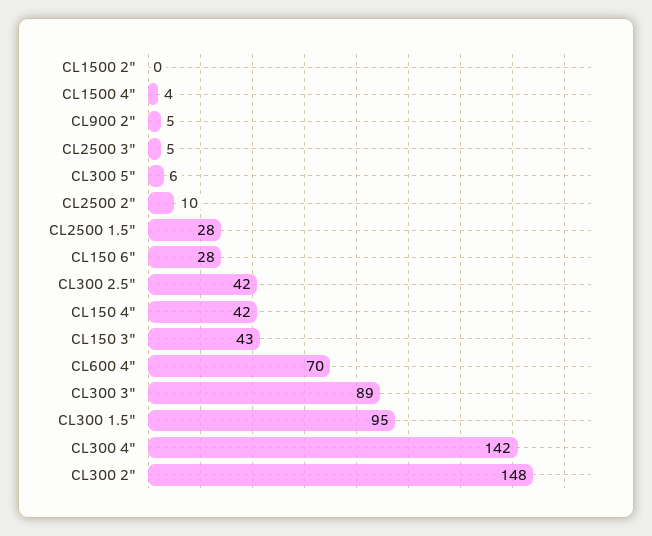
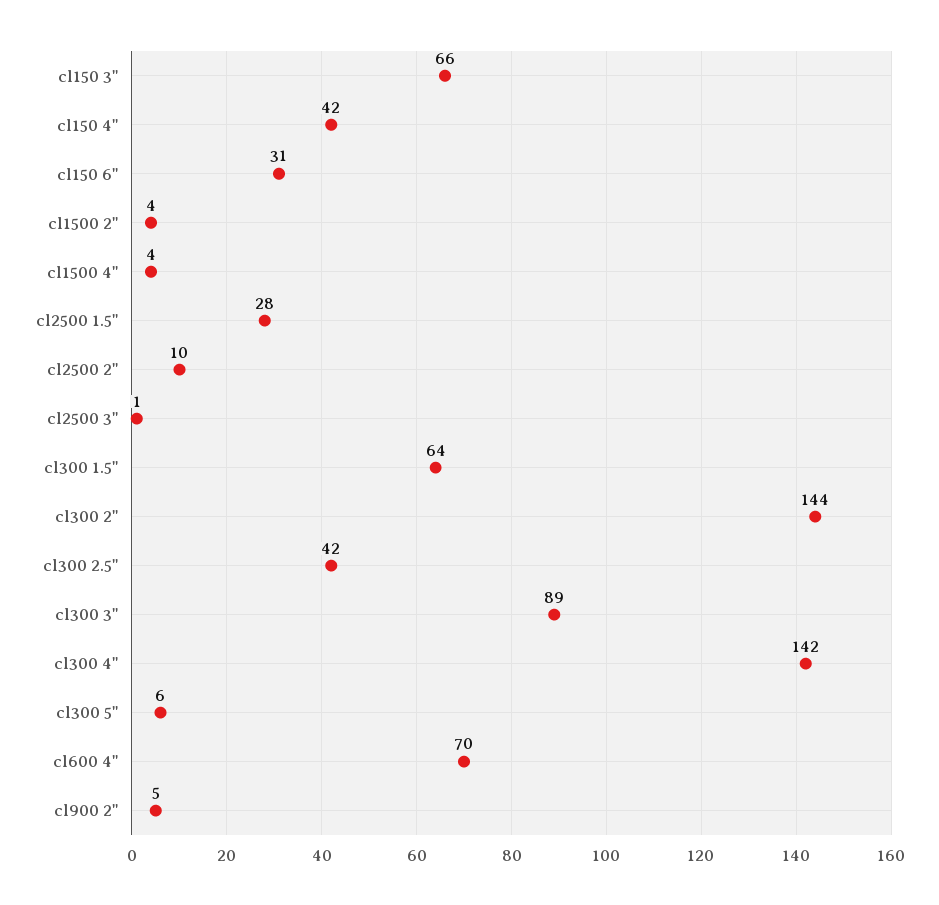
CL1500 2": 0 -> 4
CL2500 3": 5 -> 1
CL150 6": 28 -> 31
CL150 3": 43 -> 66
CL300 1.5": 95 -> 64
CL300 2": 148 -> 144

